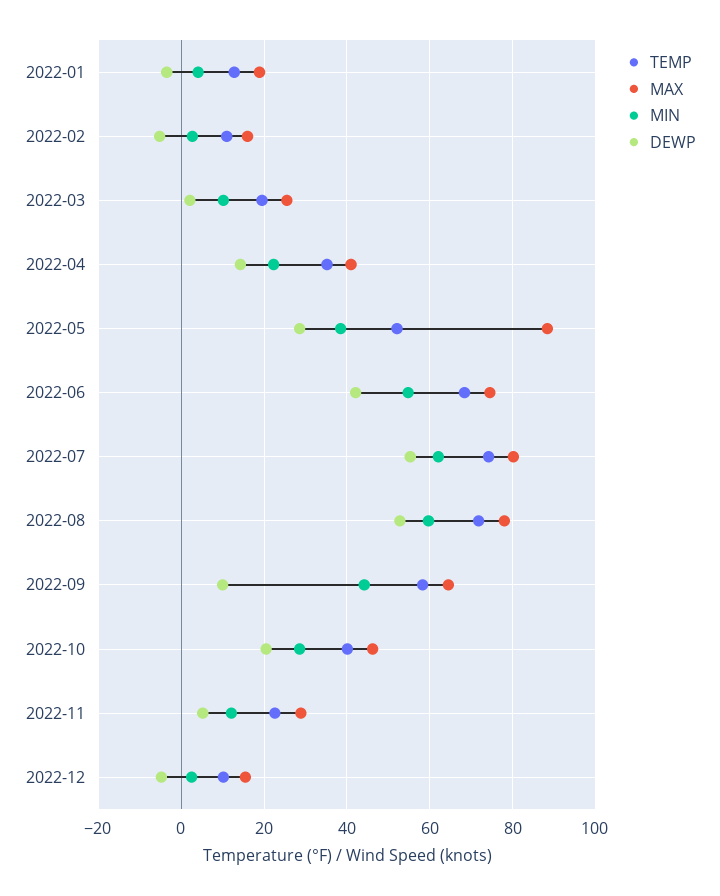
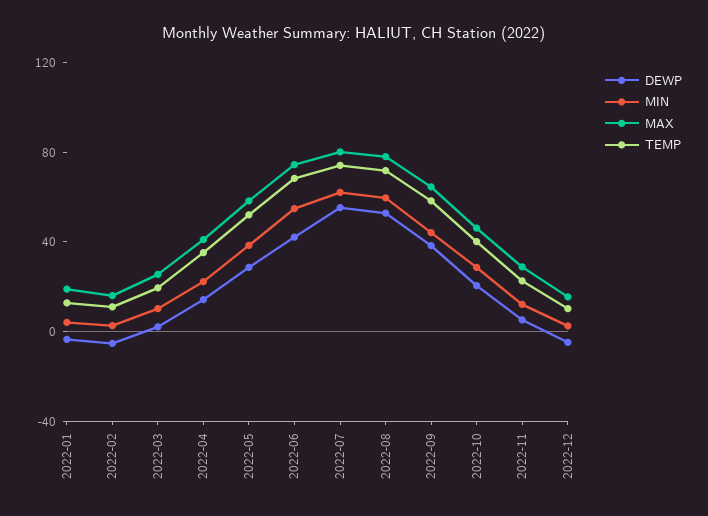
MAX, 2022-05: 88 -> 60
DEWP, 2022-09: 10 -> 40

